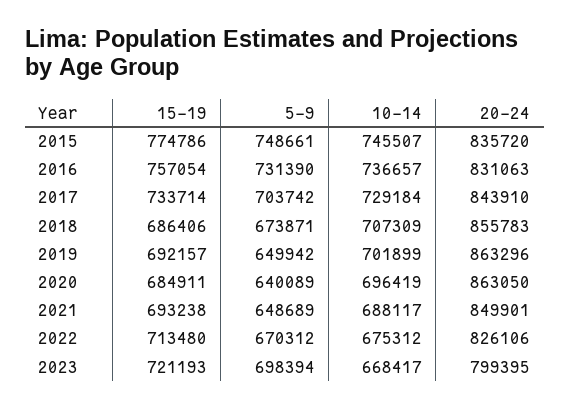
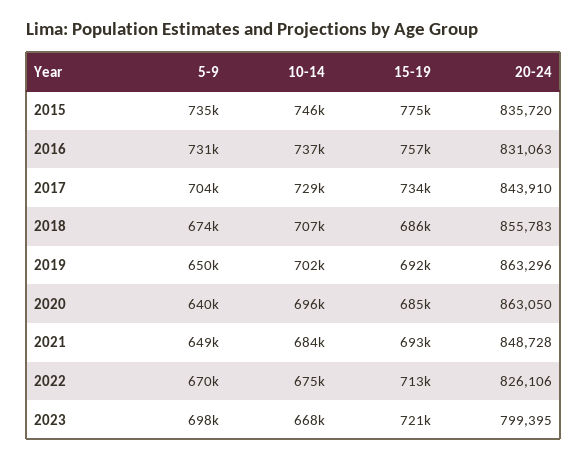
5-9, 2015: 748661 -> 735000
10-14, 2021: 688117 -> 684000
20-24, 2021: 849901 -> 848728

